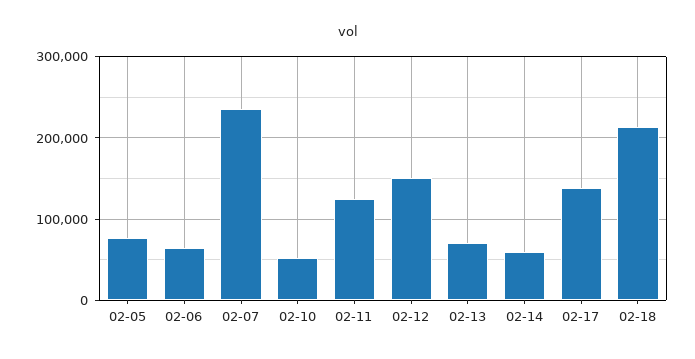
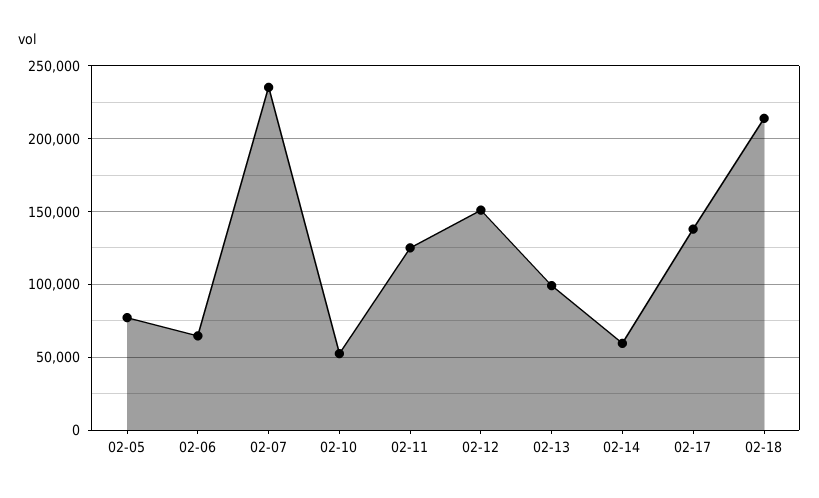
02-13: 70000 -> 100000

